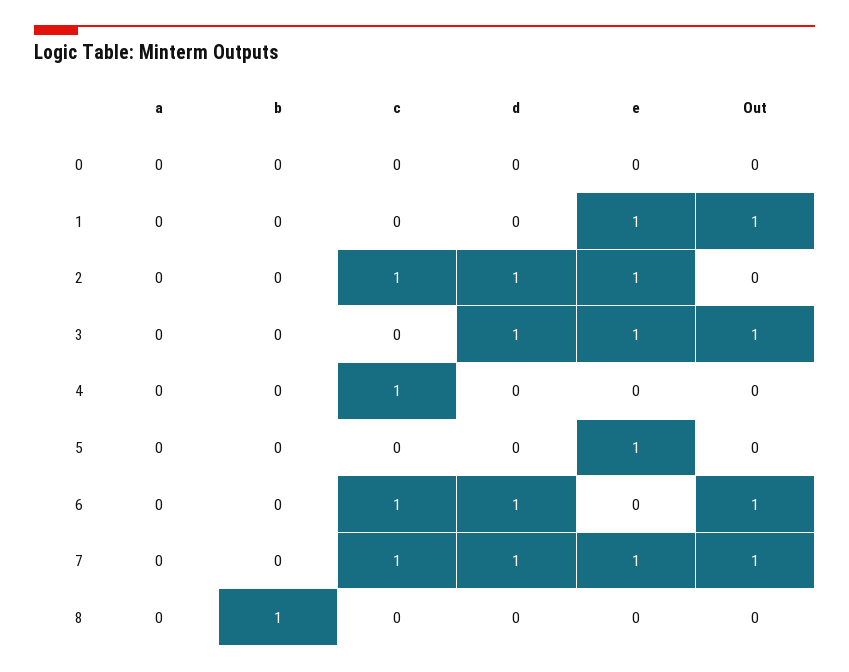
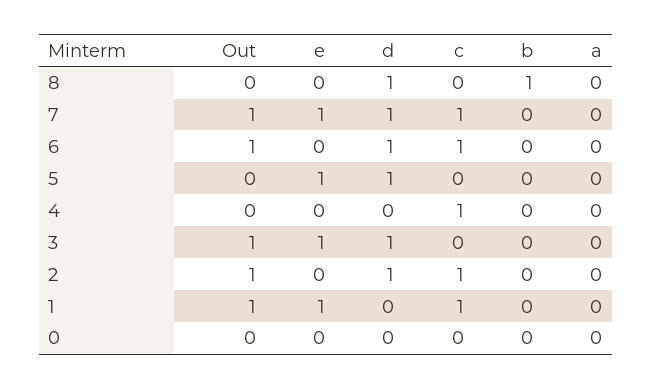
c, 1: 0 -> 1
e, 2: 1 -> 0
Out, 2: 0 -> 1
d, 5: 0 -> 1
d, 8: 0 -> 1

